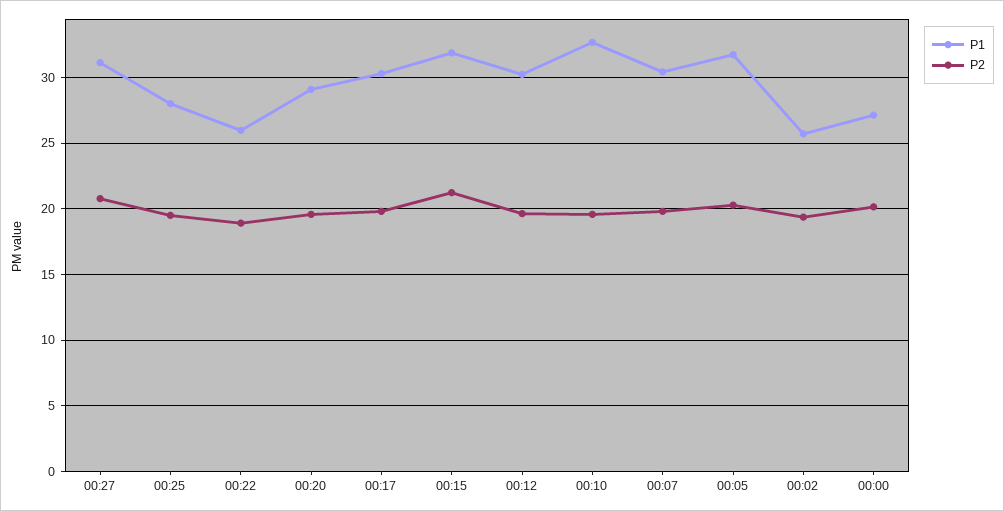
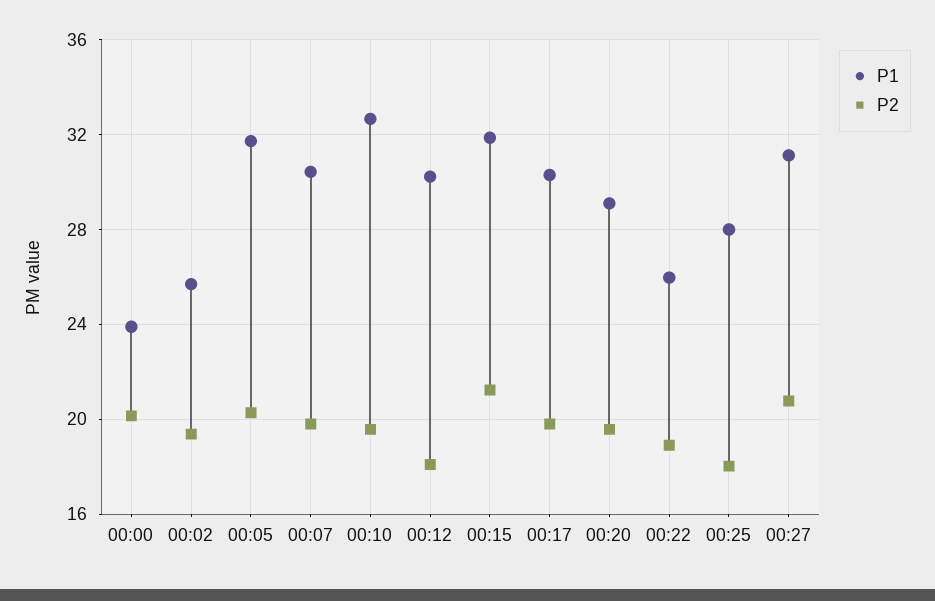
P2, 00:25: 19.5 -> 18
P2, 00:12: 19.5 -> 18
P1, 00:00: 27 -> 24

